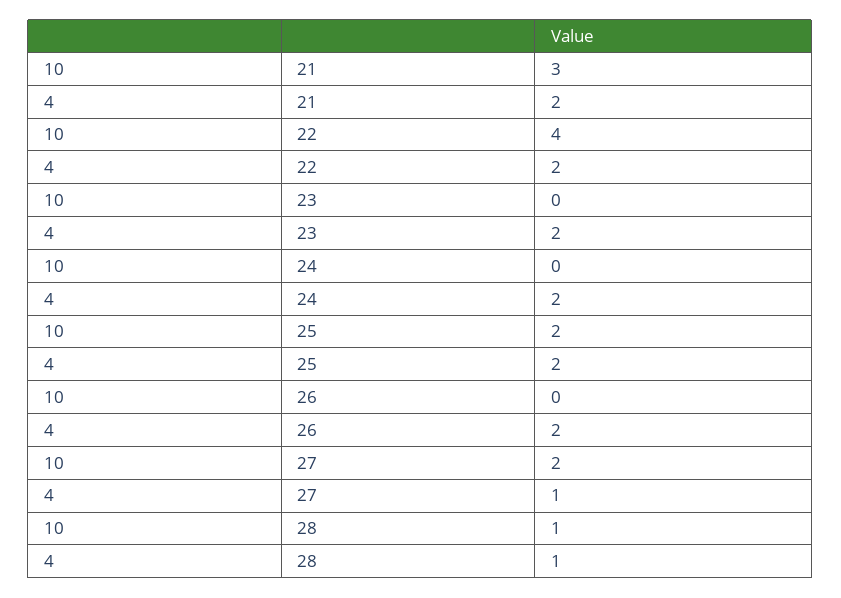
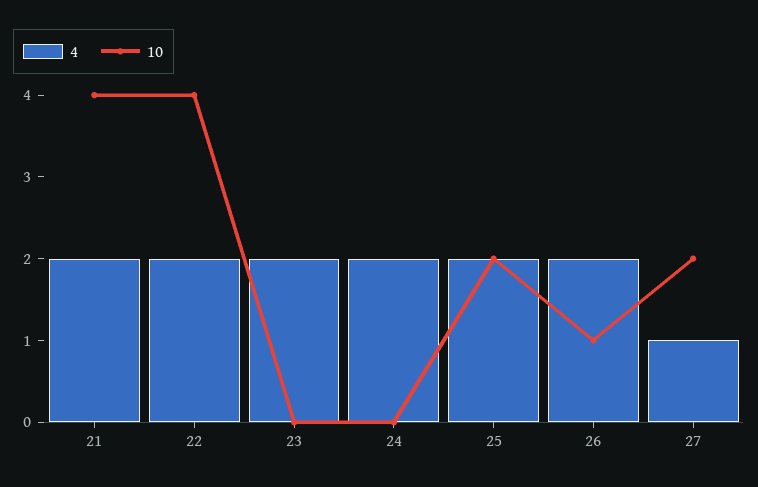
10, 21: 3 -> 4
10, 26: 0 -> 1
10, 28: 1 -> none
4, 28: 1 -> none

